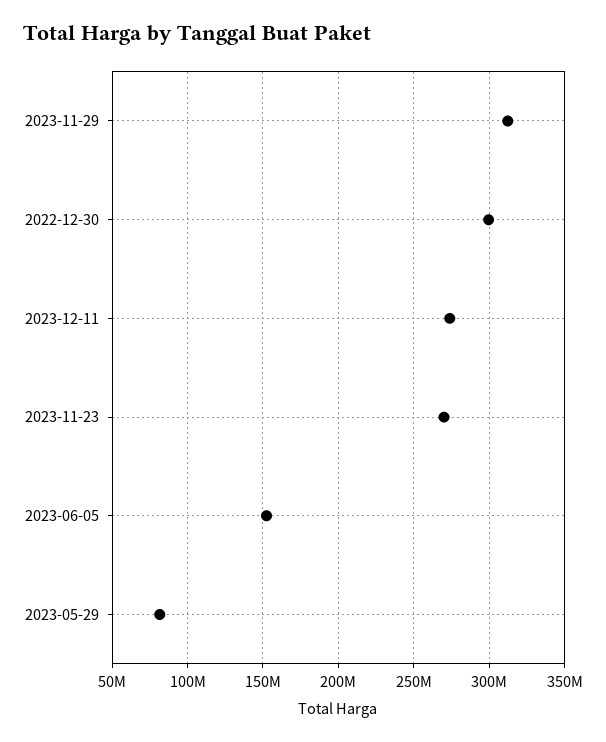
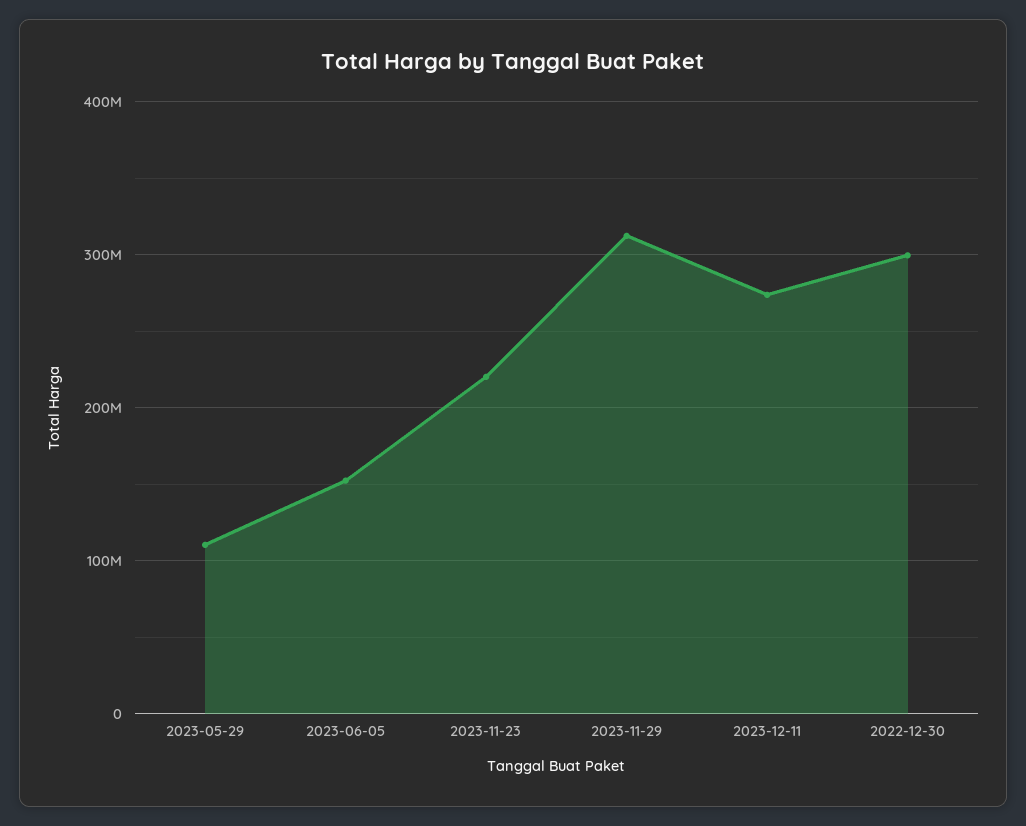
2023-11-23: 270000000 -> 220000000
2023-05-29: 80000000 -> 110000000

